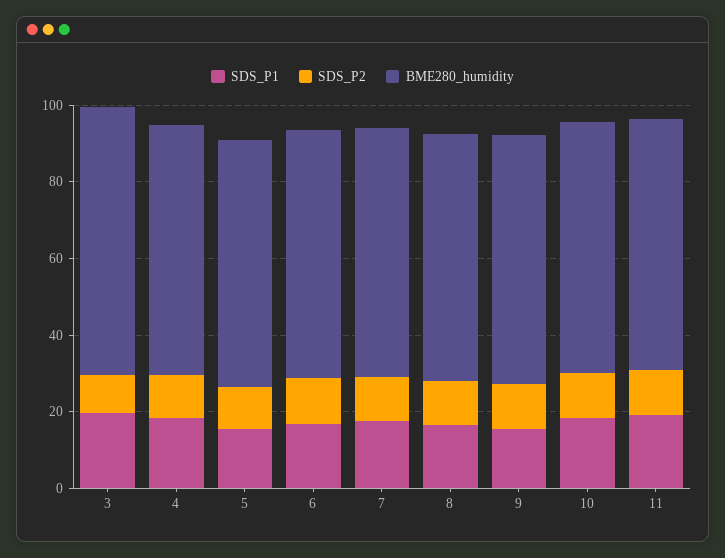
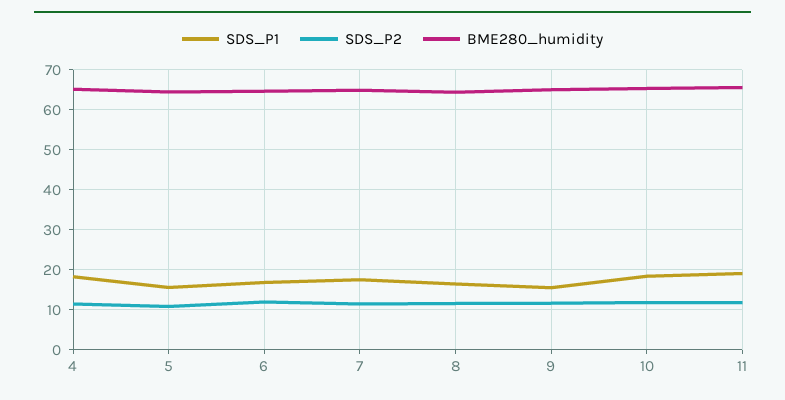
SDS_P1, 3: 20 -> none
SDS_P2, 3: 10 -> none
BME280_humidity, 3: 70 -> none

